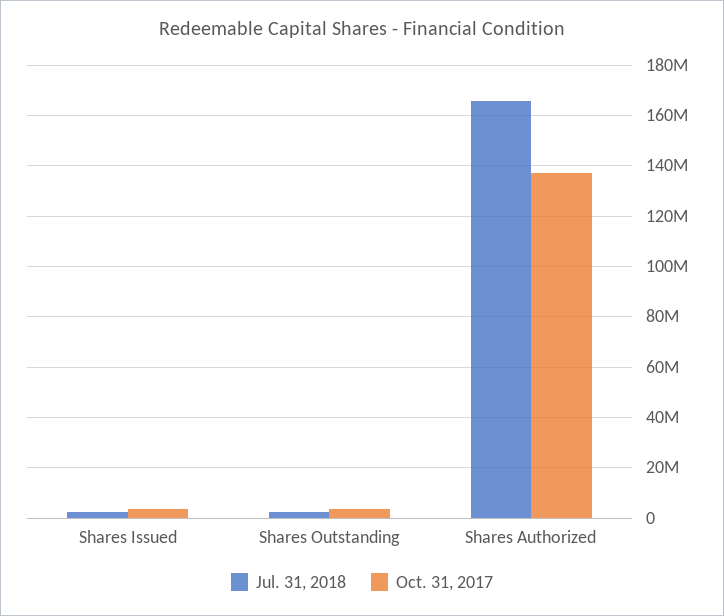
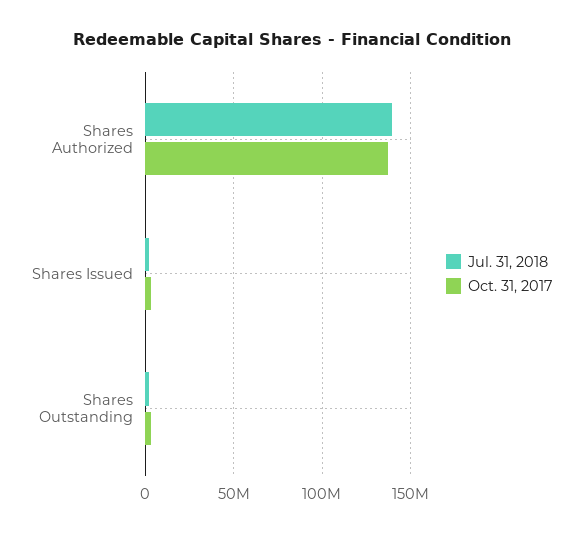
Jul. 31, 2018, Shares Authorized: 165000000 -> 140000000

